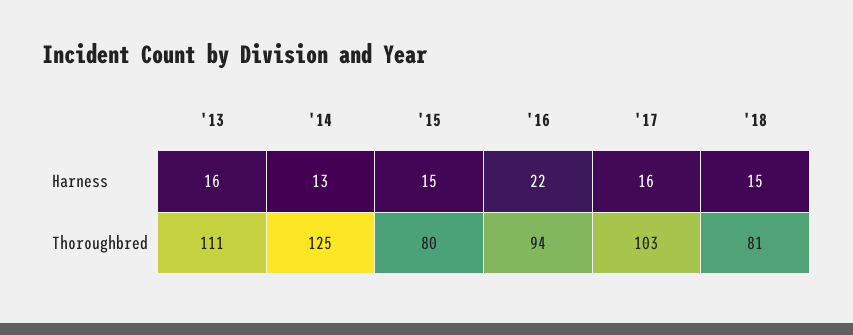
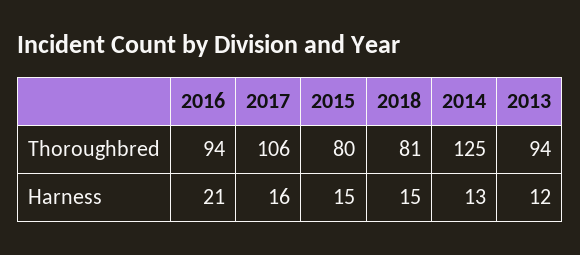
'13, Harness: 16 -> 12
'16, Harness: 22 -> 21
'13, Thoroughbred: 111 -> 94
'17, Thoroughbred: 103 -> 106

